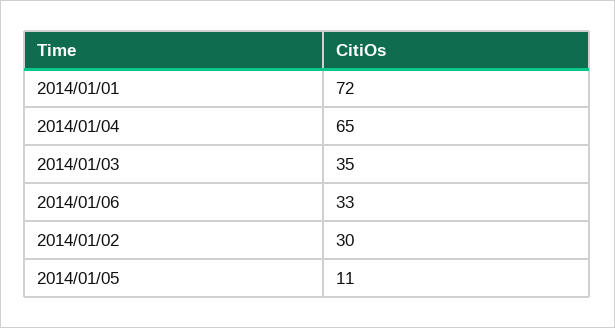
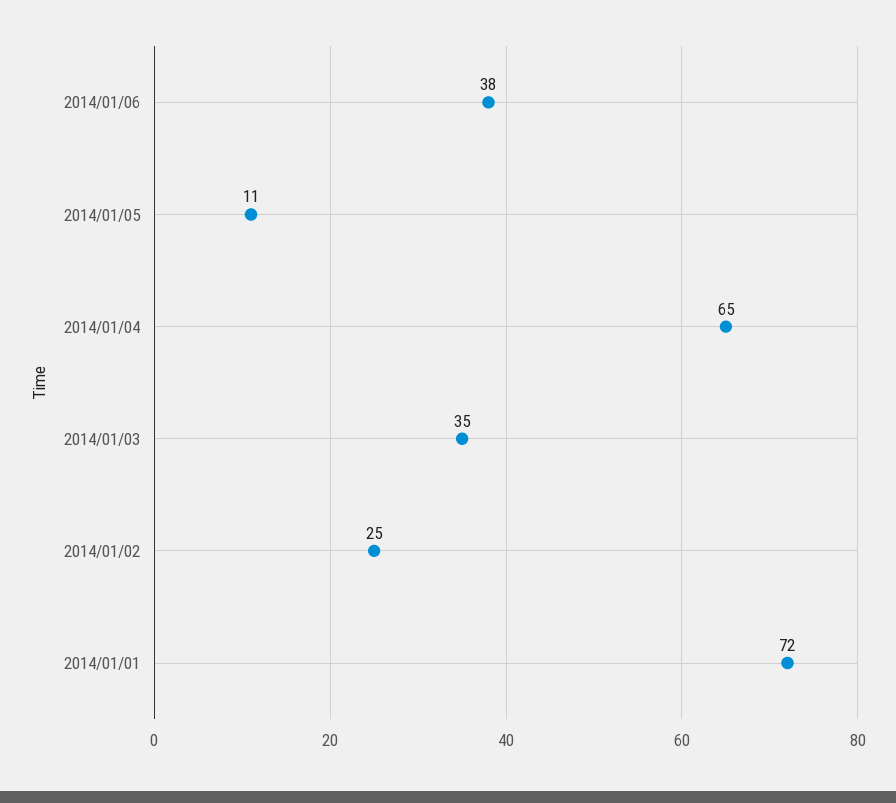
2014/01/06: 33 -> 38
2014/01/02: 30 -> 25

